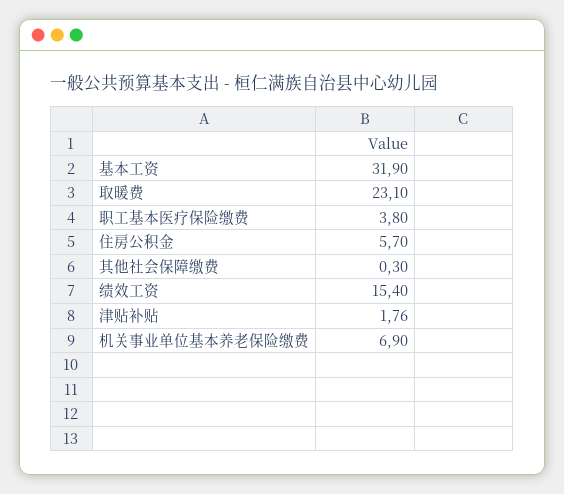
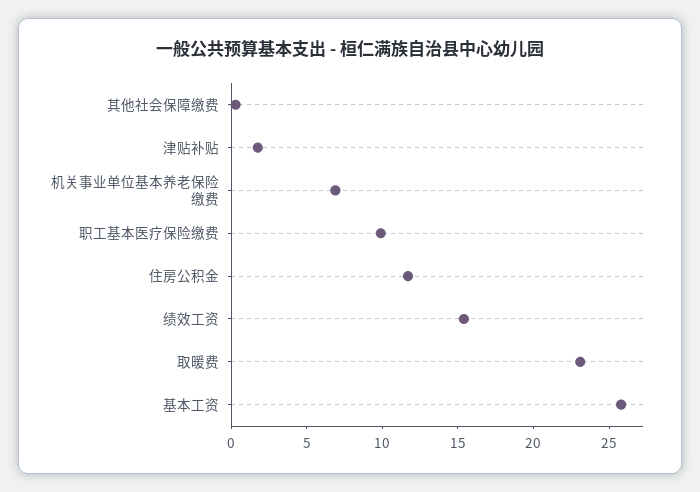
基本工资: 31.9 -> 26
职工基本医疗保险缴费: 3.8 -> 10
住房公积金: 5.7 -> 12

